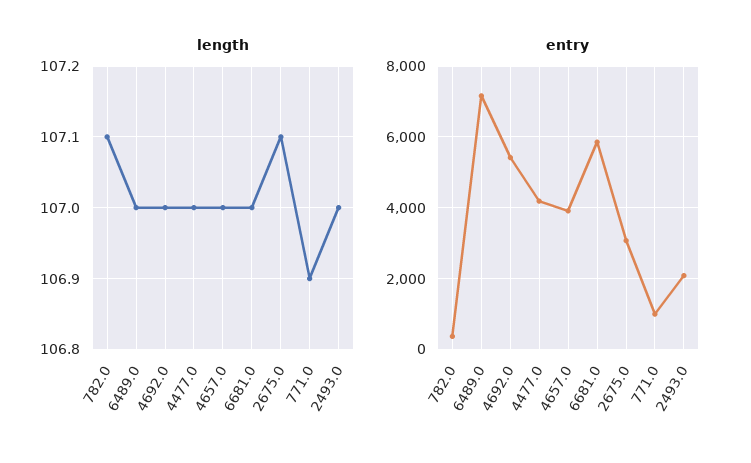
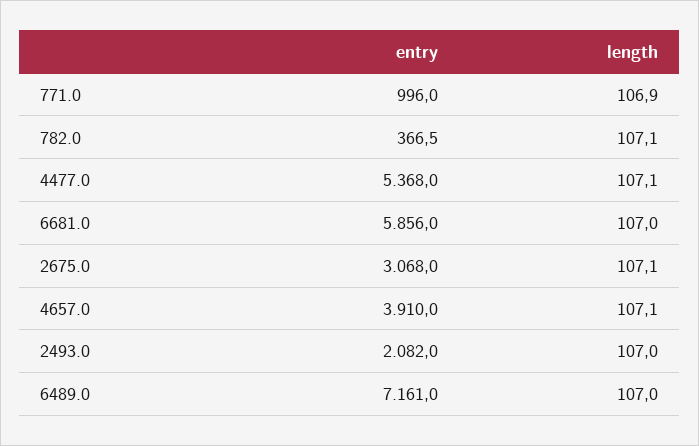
length, 4692.0: 107 -> none
length, 4477.0: 107 -> 107.1
length, 4657.0: 107 -> 107.1
entry, 4692.0: 5400 -> none
entry, 4477.0: 4200 -> 5368

